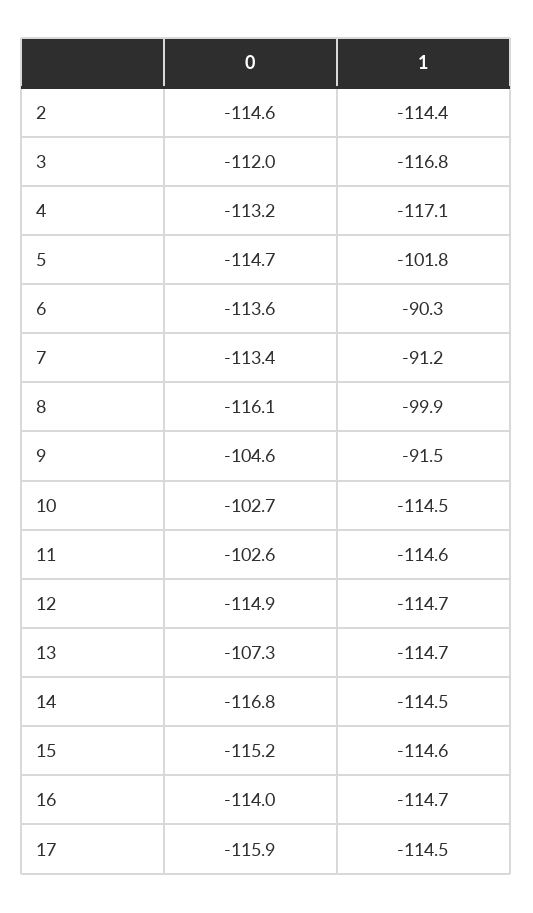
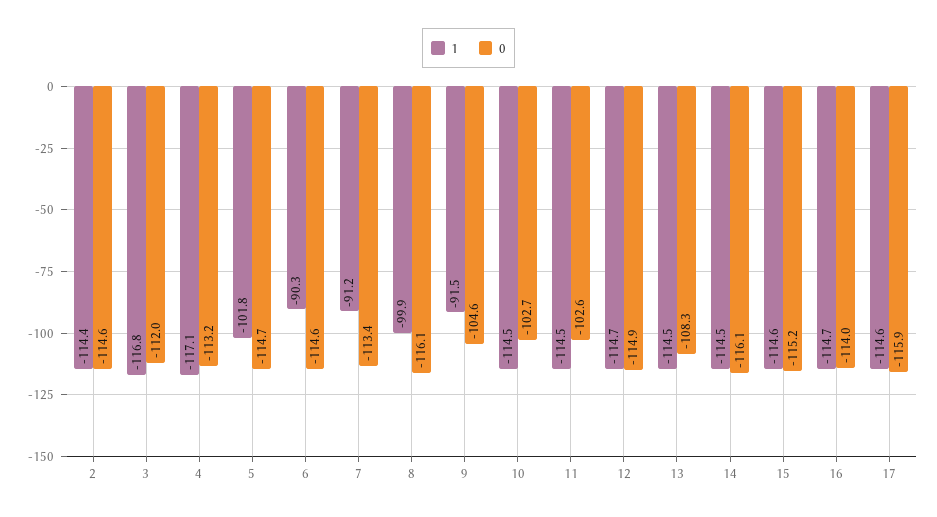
0, 6: -113.6 -> -114.6
1, 11: -114.6 -> -114.5
0, 13: -107.3 -> -108.3
1, 13: -114.7 -> -114.5
0, 14: -116.8 -> -116.1
1, 17: -114.5 -> -114.6

